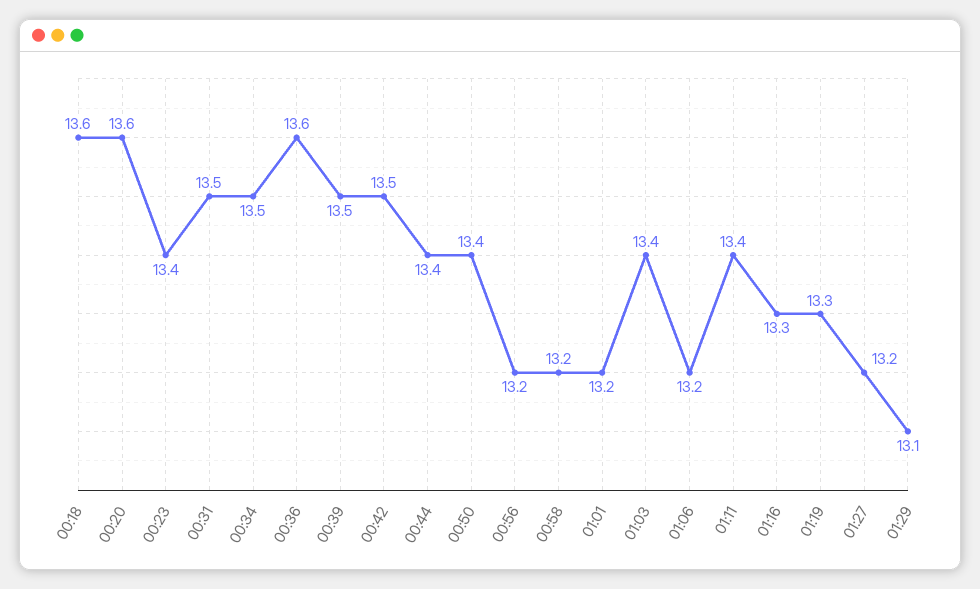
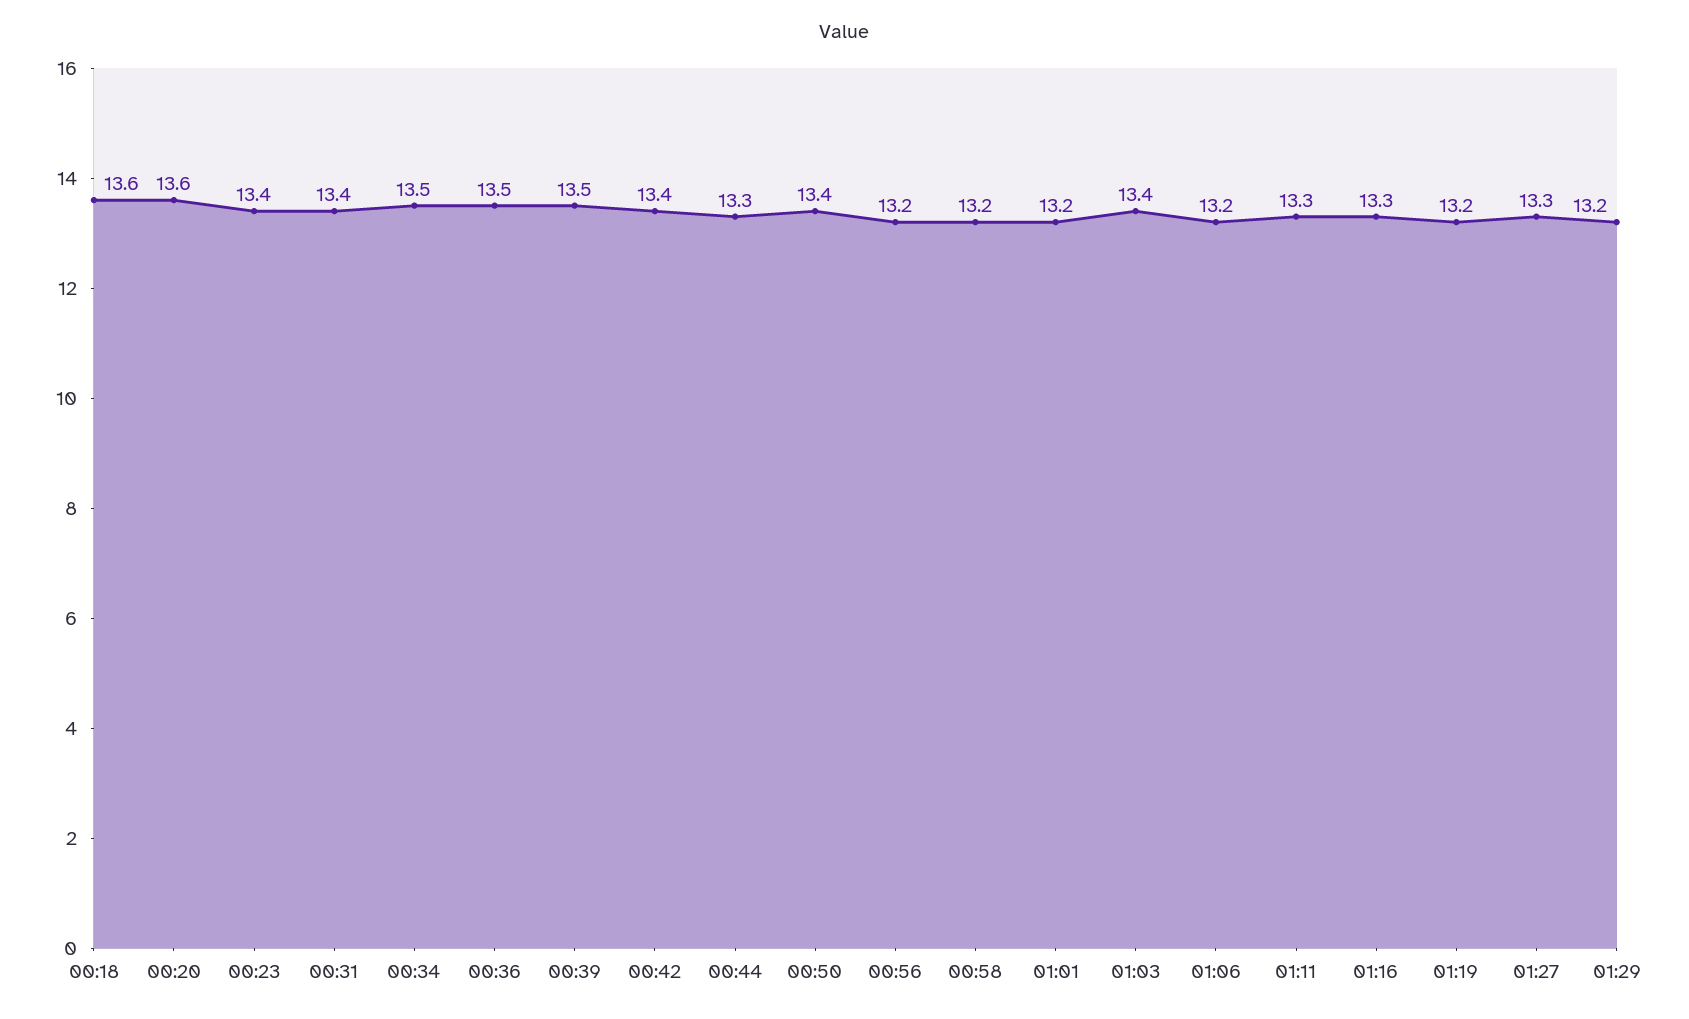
00:31: 13.5 -> 13.4
00:36: 13.6 -> 13.5
00:42: 13.5 -> 13.4
00:44: 13.4 -> 13.3
01:11: 13.4 -> 13.3
01:19: 13.3 -> 13.2
01:27: 13.2 -> 13.3
01:29: 13.1 -> 13.2

